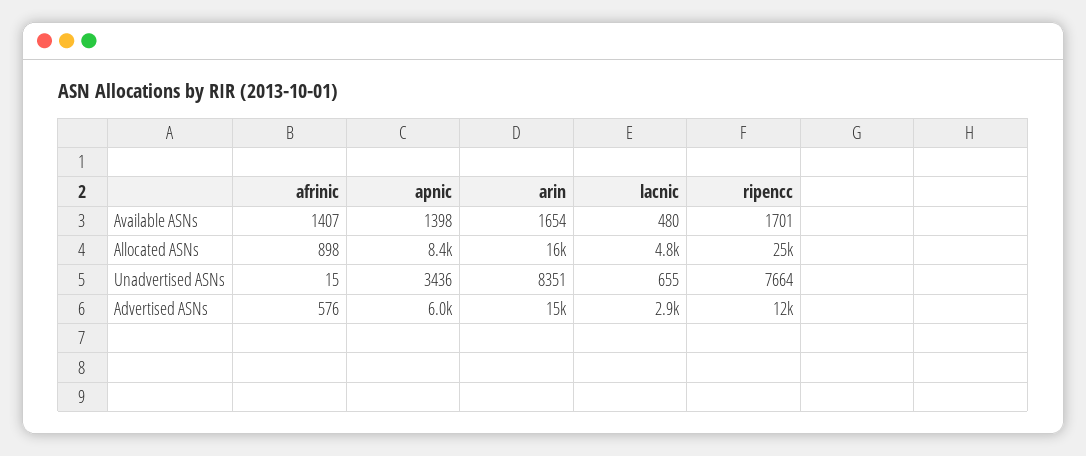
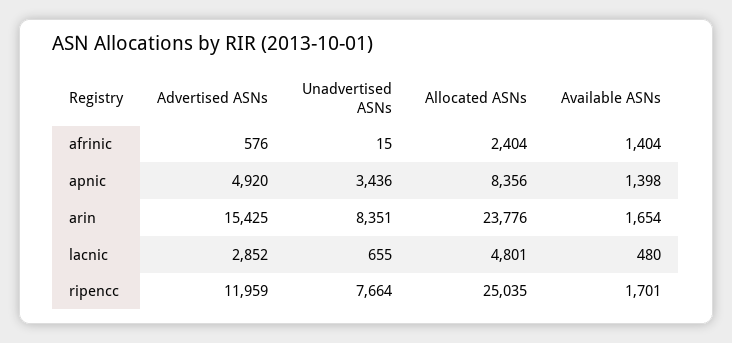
afrinic, Available ASNs: 1407 -> 1404
afrinic, Allocated ASNs: 898 -> 2404
arin, Allocated ASNs: 16000 -> 23776
apnic, Advertised ASNs: 6000 -> 4920

